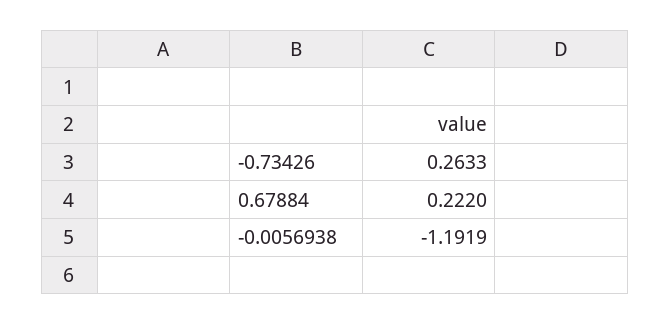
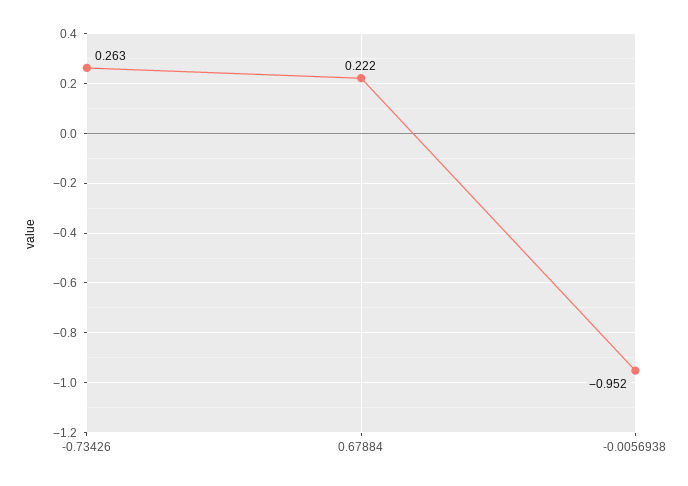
-0.0056938: -1.1919 -> -0.952

